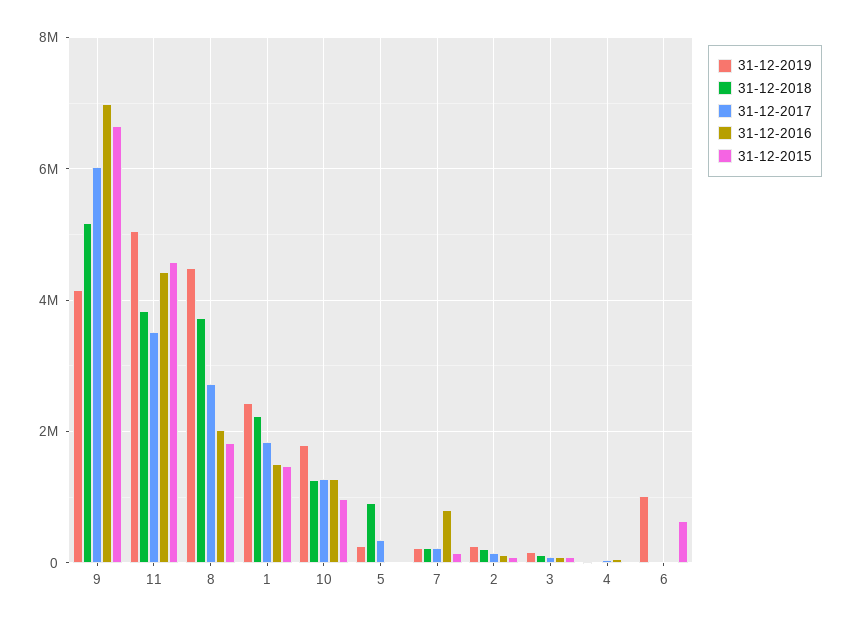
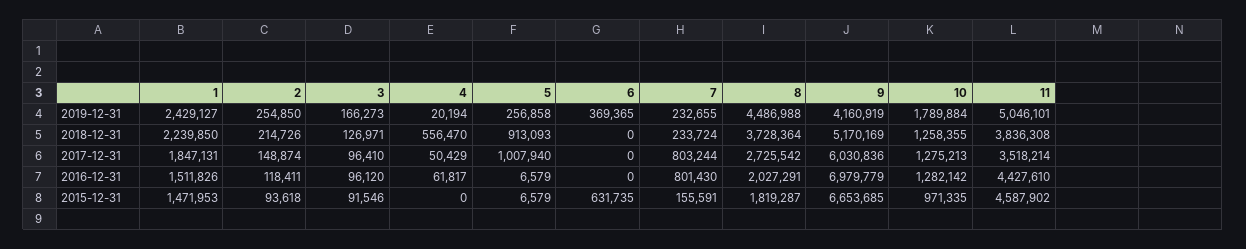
31-12-2017, 5: 400000 -> 1007940
31-12-2017, 7: 200000 -> 803244
31-12-2018, 4: 0 -> 556470
31-12-2019, 6: 1000000 -> 369365

